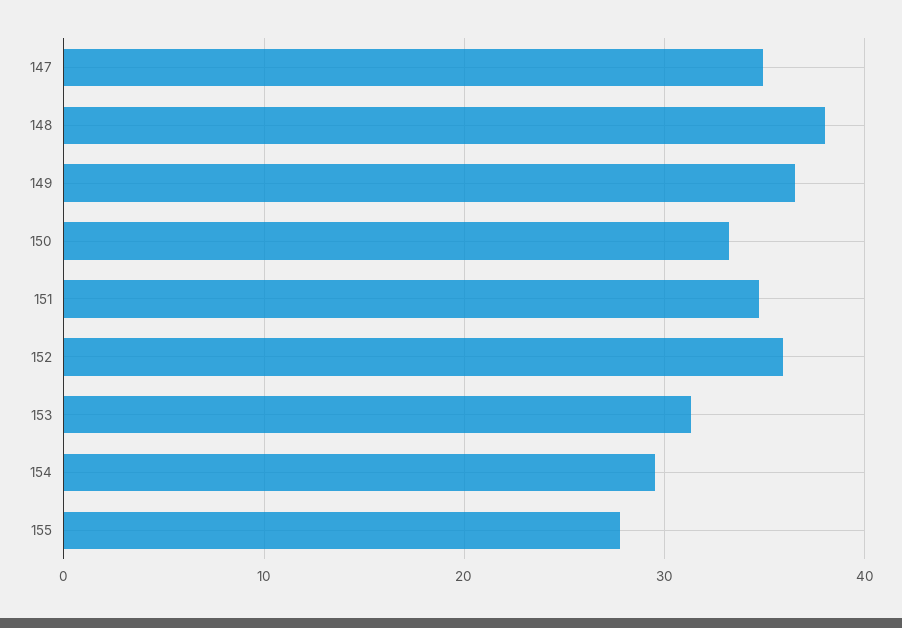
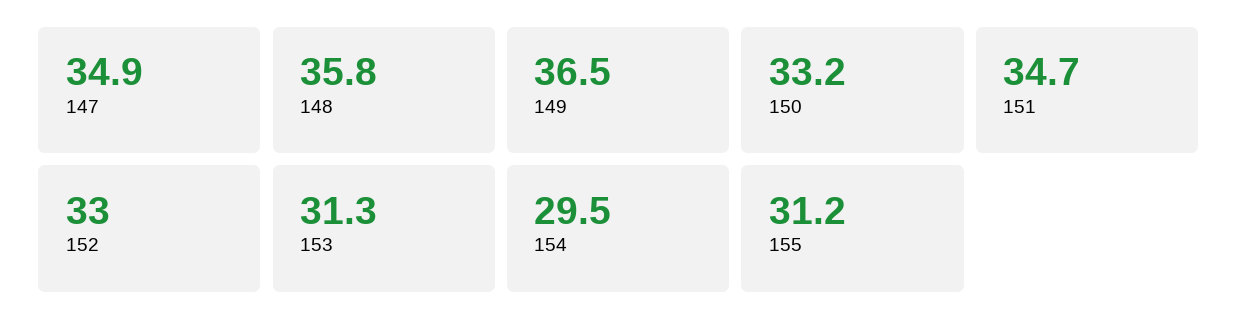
148: 38 -> 35.8
152: 36 -> 33
155: 28 -> 31.2

